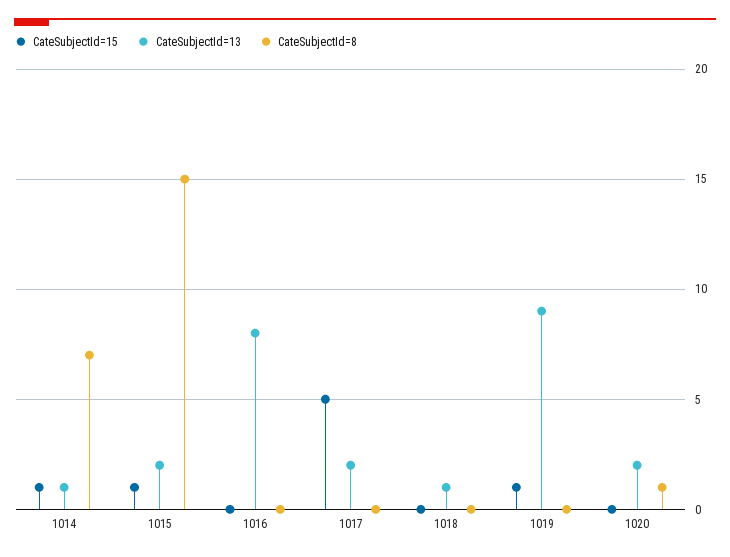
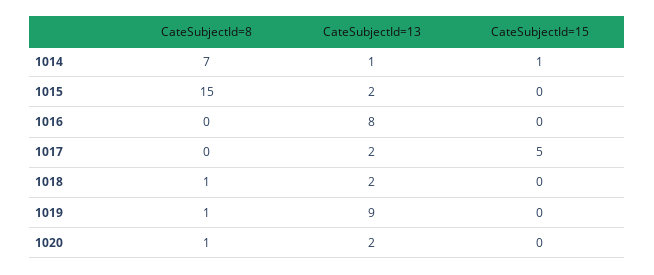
CateSubjectId=15, 1015: 1 -> 0
CateSubjectId=13, 1018: 1 -> 2
CateSubjectId=8, 1018: 0 -> 1
CateSubjectId=15, 1019: 1 -> 0
CateSubjectId=8, 1019: 0 -> 1

